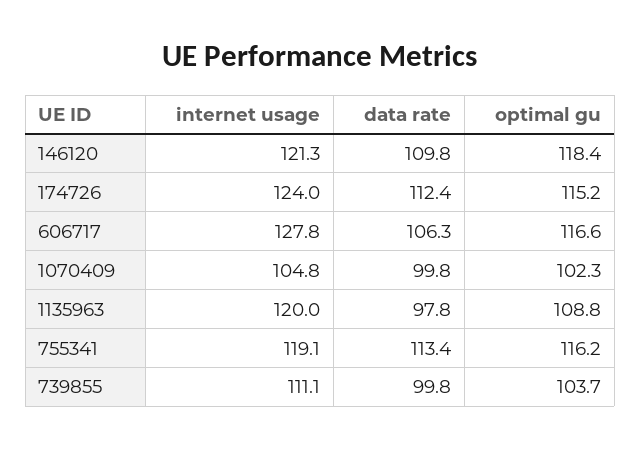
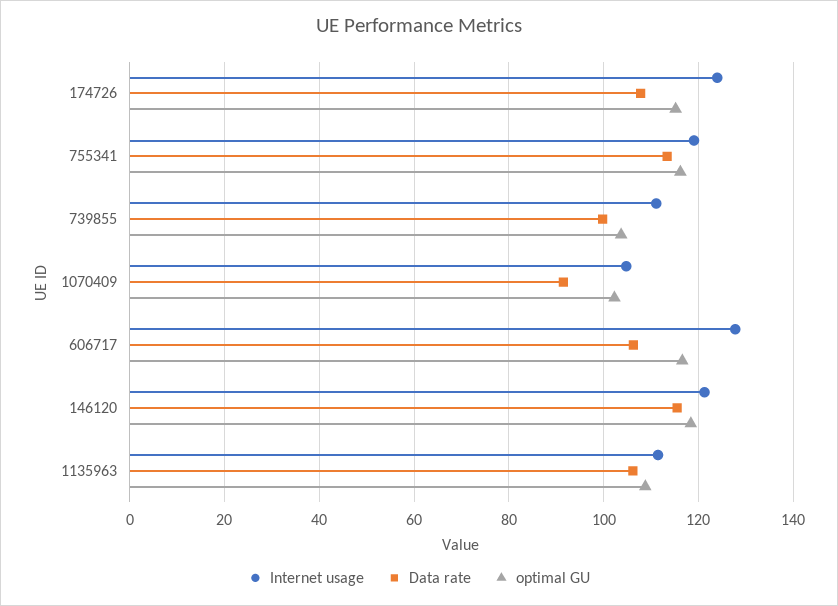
data rate, 146120: 109.8 -> 116
data rate, 174726: 112.4 -> 108
data rate, 1070409: 99.8 -> 92
internet usage, 1135963: 120 -> 112
data rate, 1135963: 97.8 -> 106

